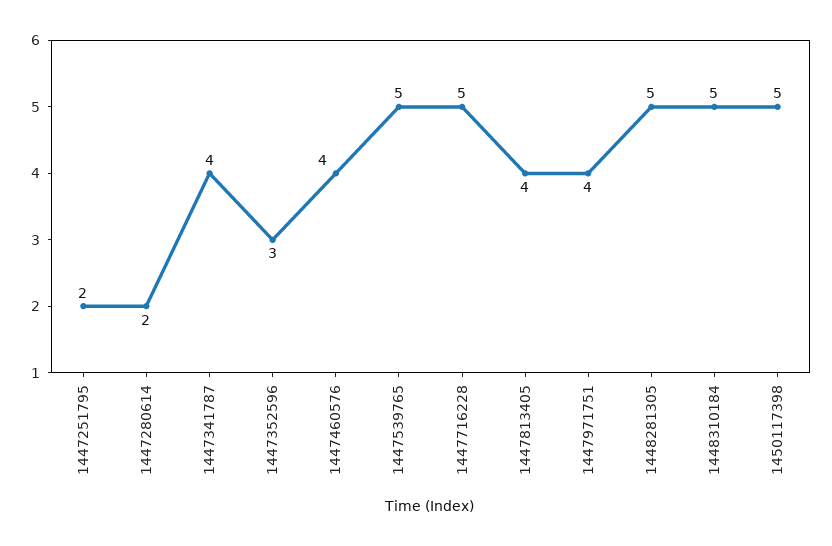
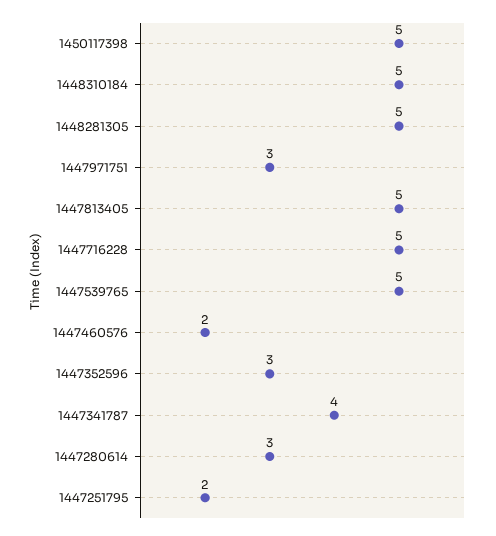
1447280614: 2 -> 3
1447460576: 4 -> 2
1447813405: 4 -> 5
1447971751: 4 -> 3

